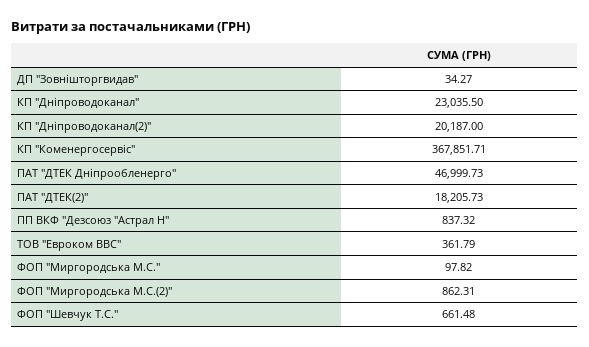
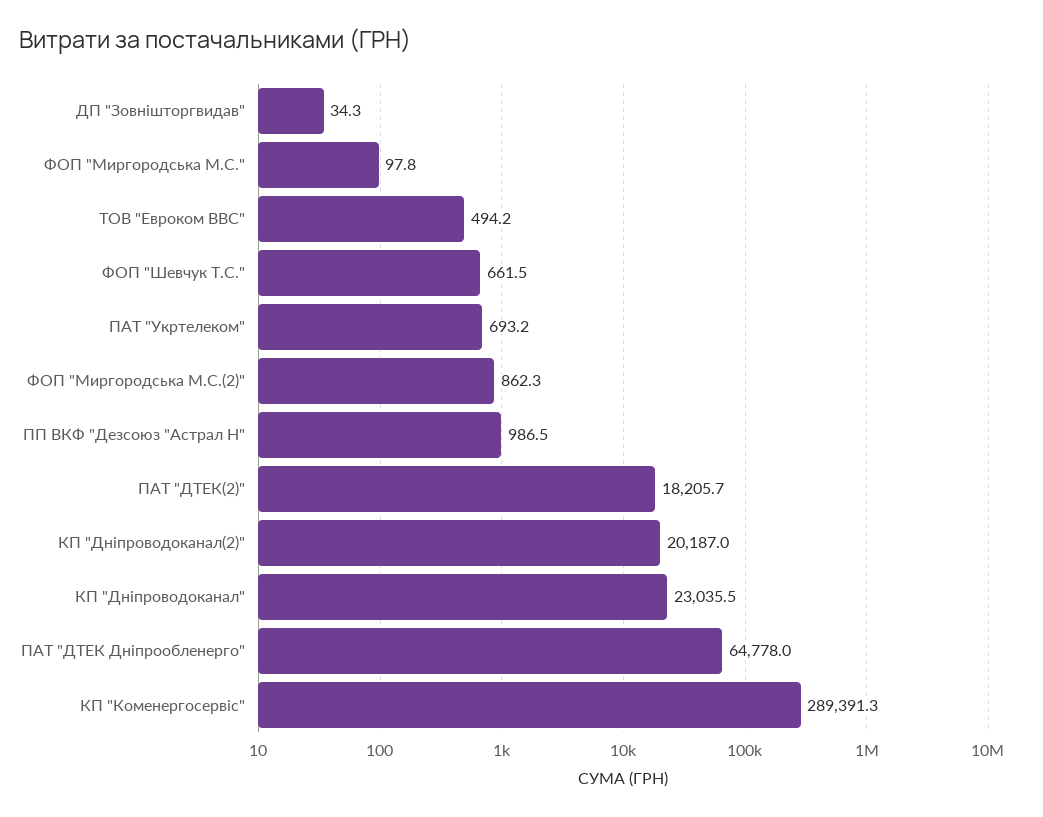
КП "Коменергосервіс": 367851.71 -> 289391.3
ПАТ "ДТЕК Дніпрообленерго": 46999.73 -> 64778
ПП ВКФ "Дезсоюз "Астрал Н": 837.32 -> 986.5
ТОВ "Евроком ВВС": 361.79 -> 494.2
ПАТ "Укртелеком": none -> 693.2

